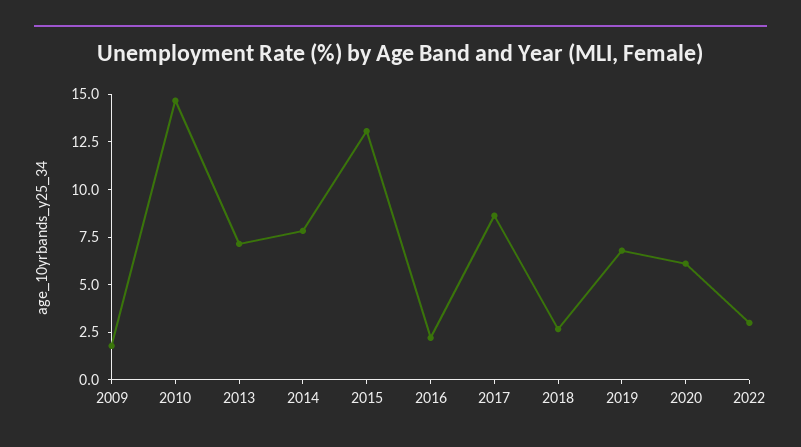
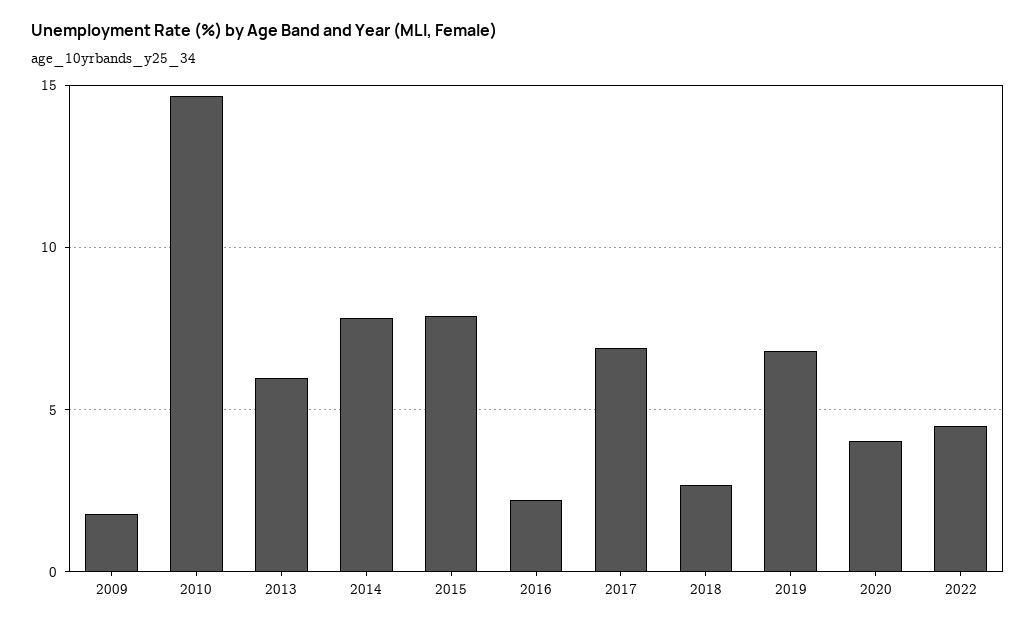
2013: 7 -> 6
2015: 13 -> 8
2017: 8.5 -> 7
2020: 6 -> 4
2022: 3 -> 4.5

